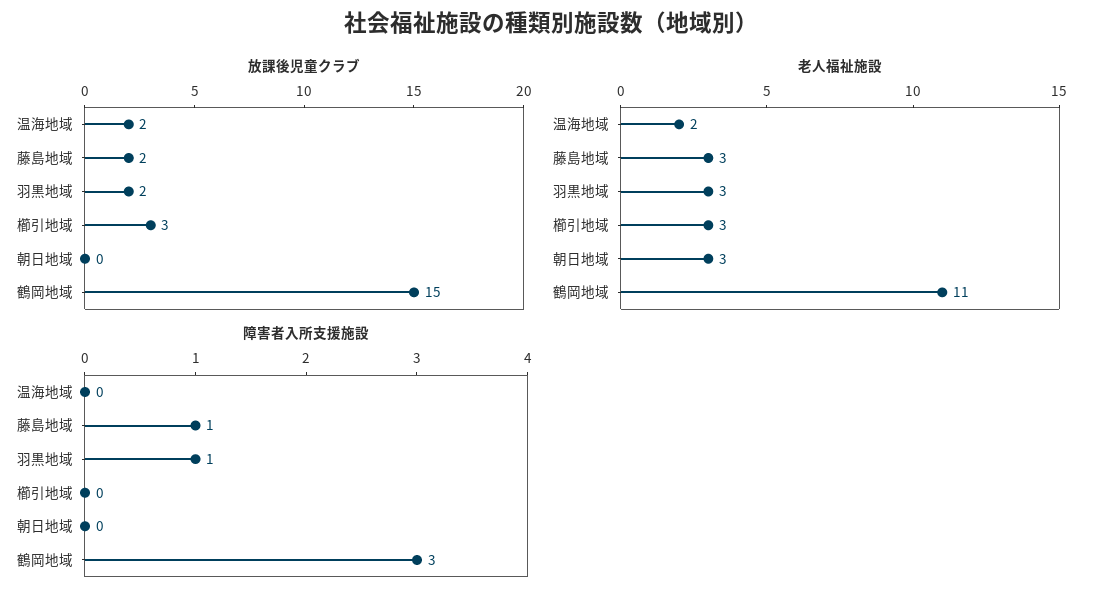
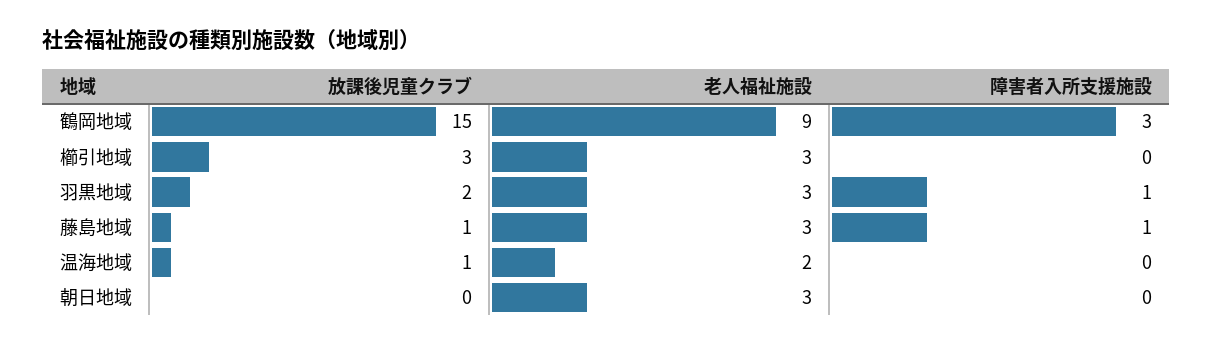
放課後児童クラブ, 温海地域: 2 -> 1
放課後児童クラブ, 藤島地域: 2 -> 1
老人福祉施設, 鶴岡地域: 11 -> 9

